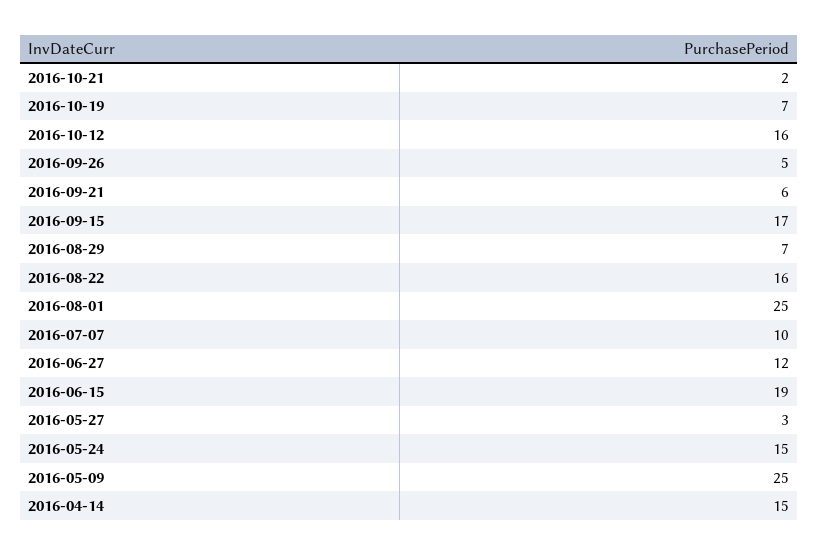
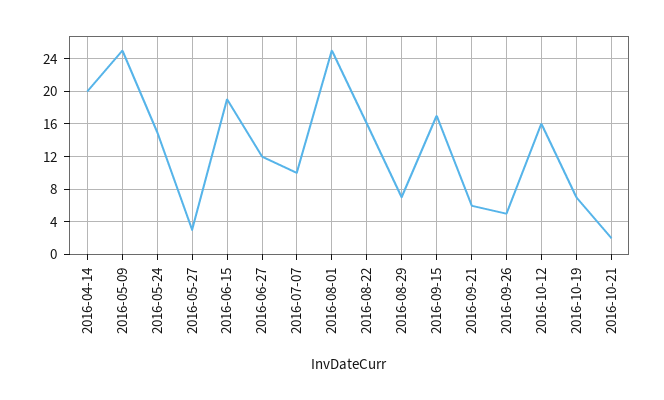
2016-04-14: 15 -> 20

